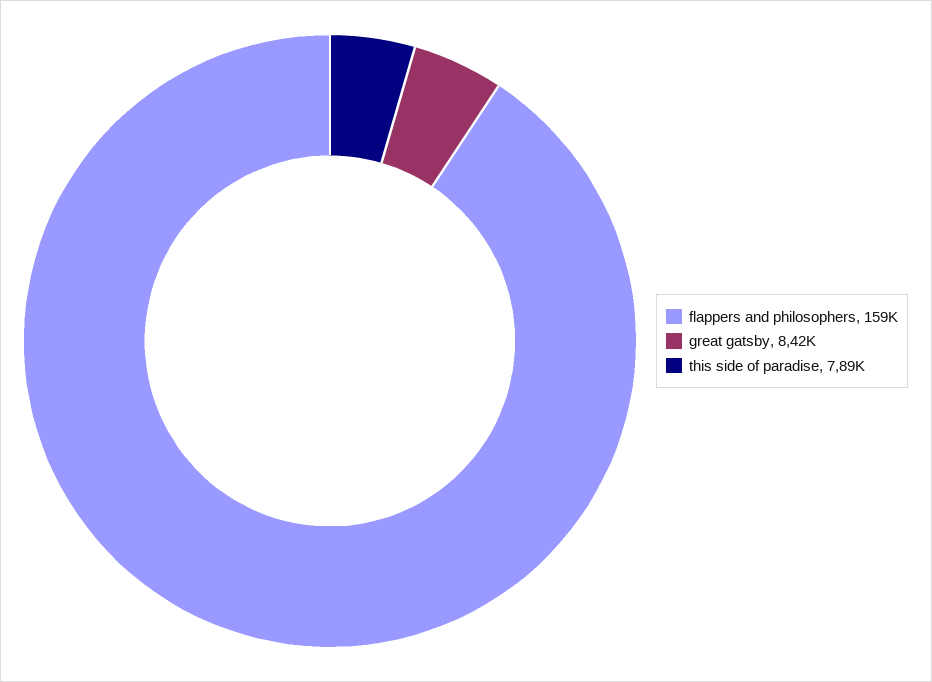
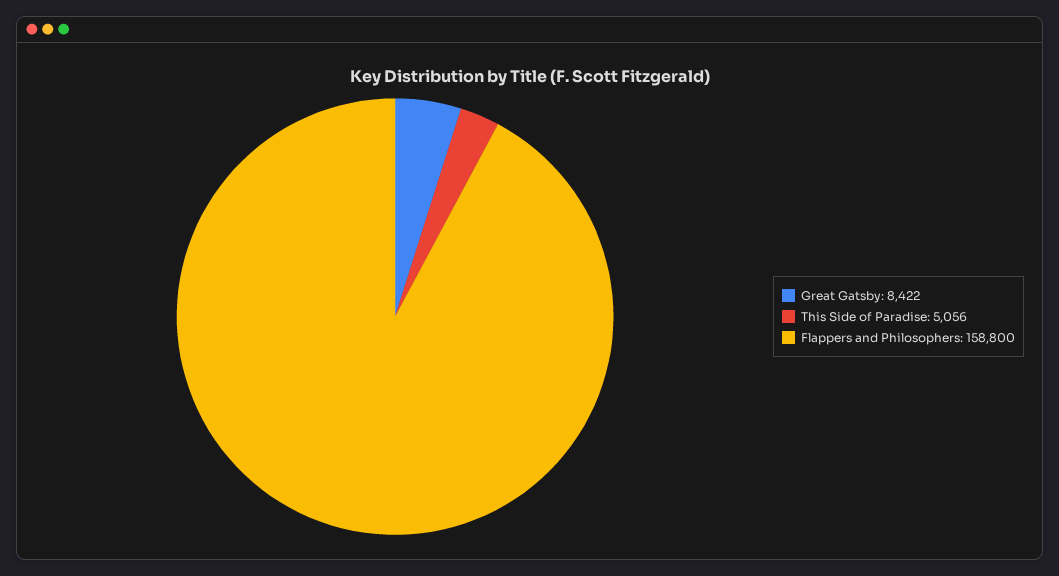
this side of paradise: 7890 -> 5056

